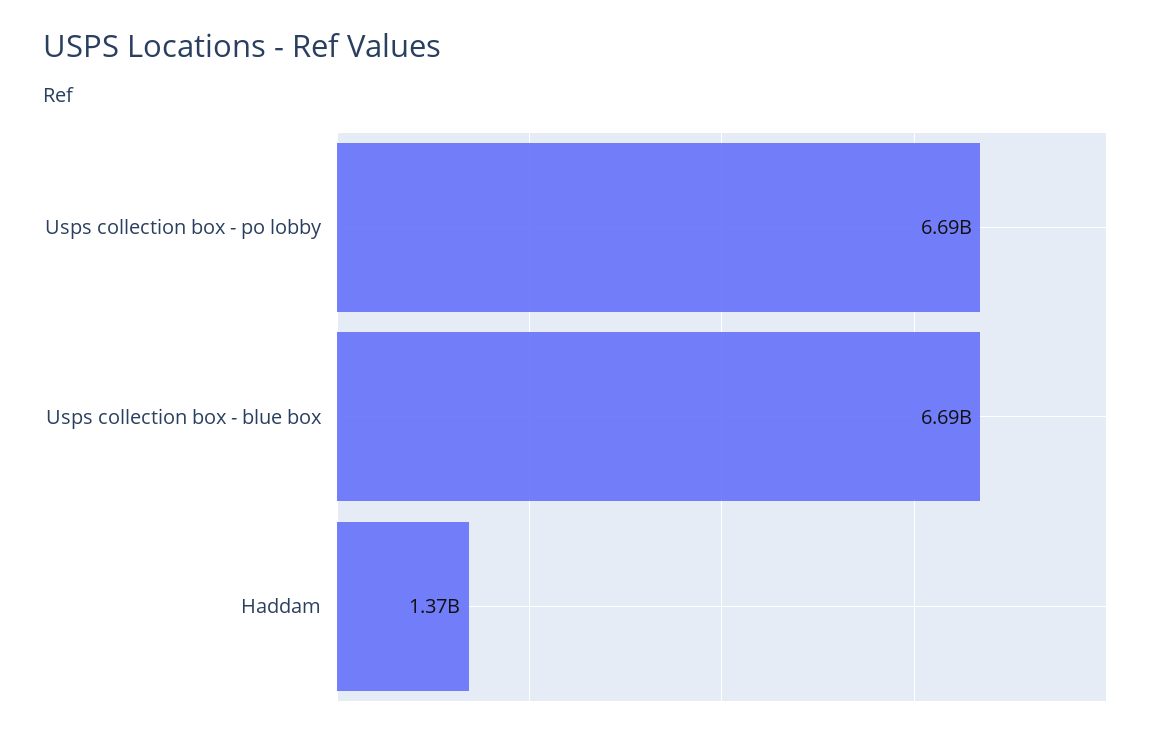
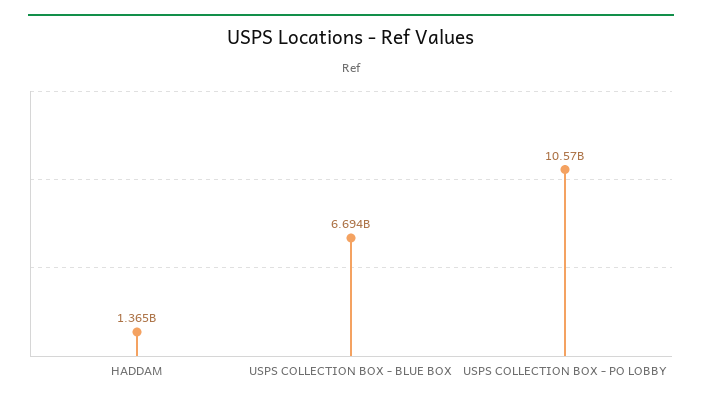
Usps collection box - po lobby: 6690000000 -> 10570000000

